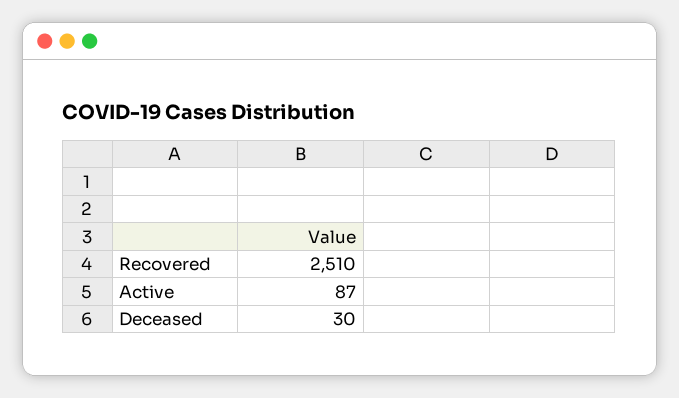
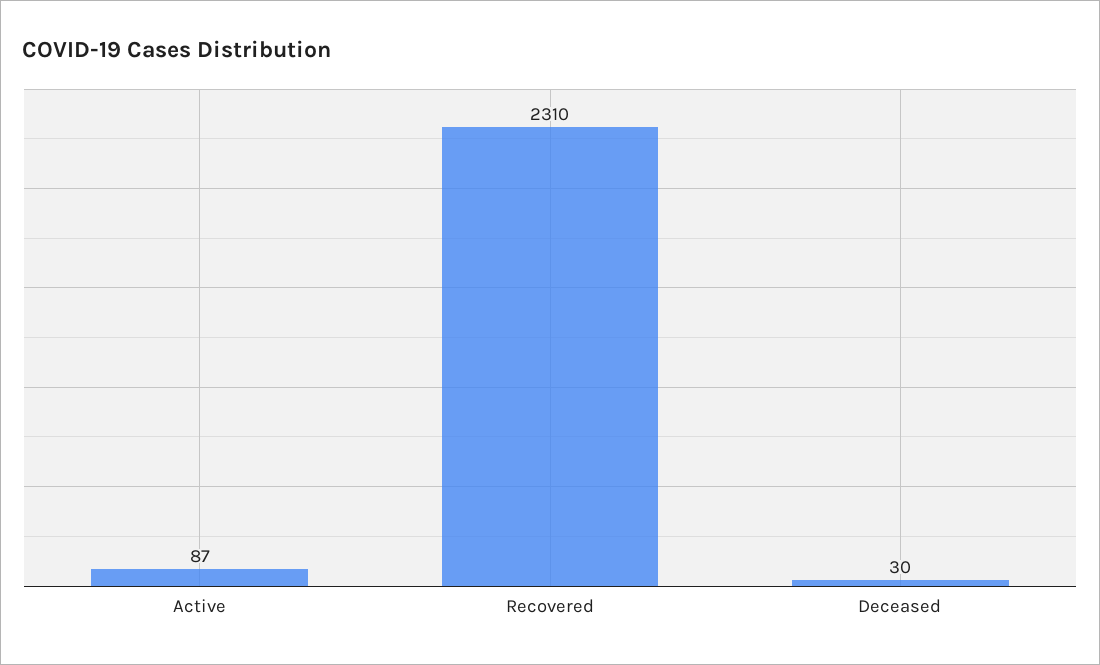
Recovered: 2510 -> 2310

